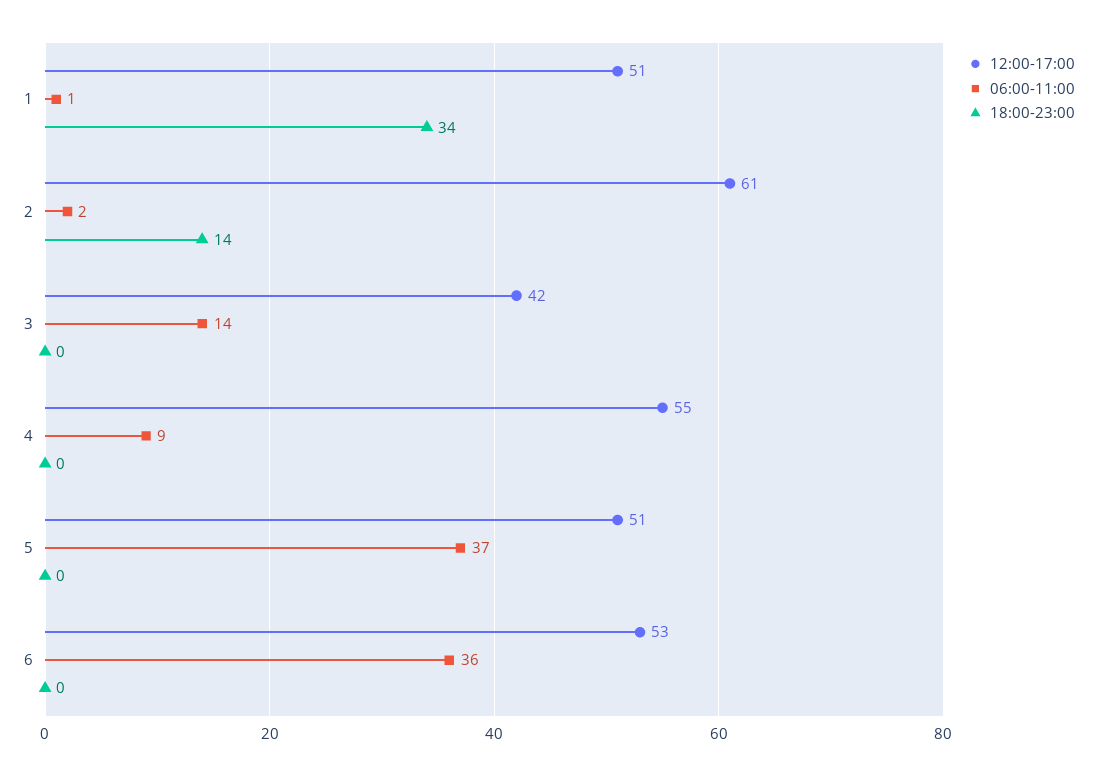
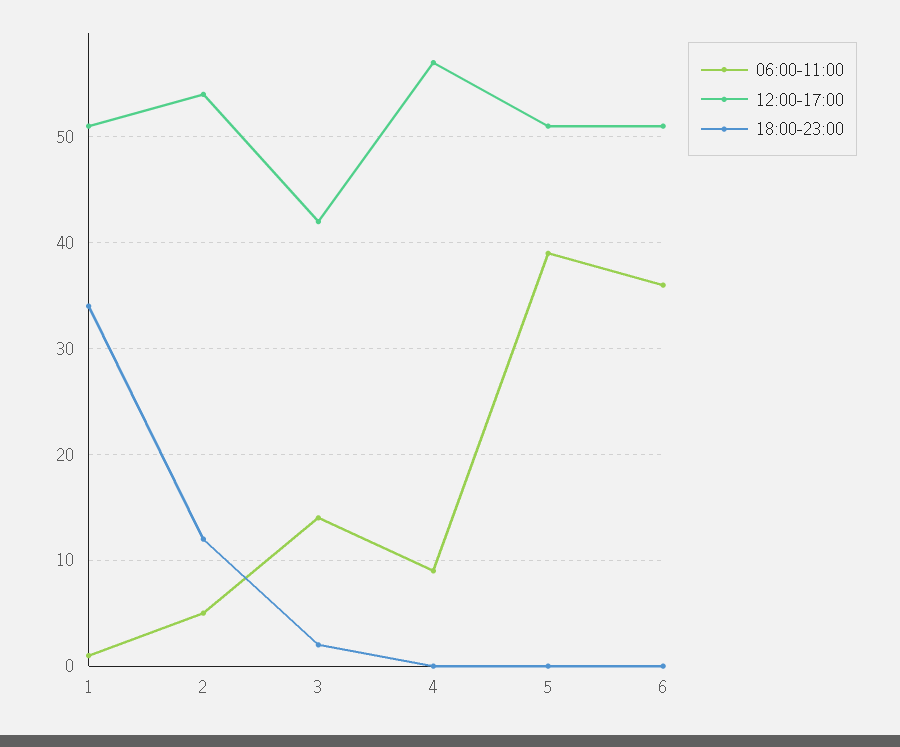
12:00-17:00, 2: 61 -> 54
06:00-11:00, 2: 2 -> 5
18:00-23:00, 2: 14 -> 12
18:00-23:00, 3: 0 -> 2
12:00-17:00, 4: 55 -> 57
06:00-11:00, 5: 37 -> 39
12:00-17:00, 6: 53 -> 51

